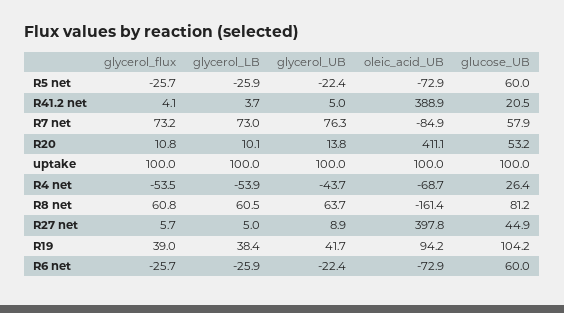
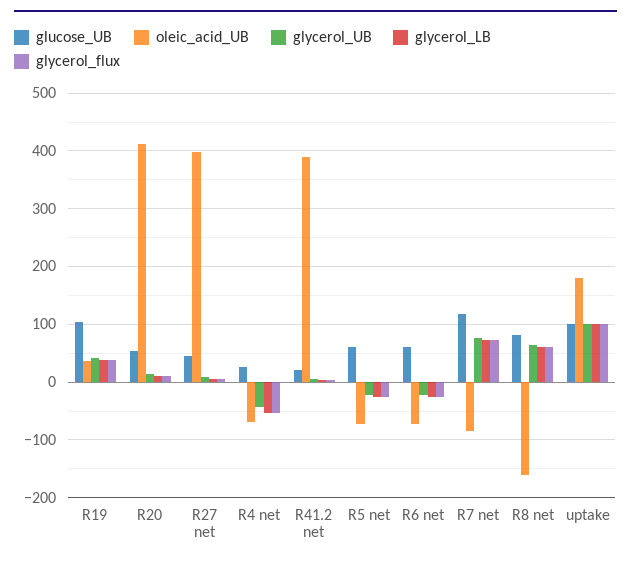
glucose_UB, R7 net: 57.9 -> 120
oleic_acid_UB, uptake: 100 -> 180
oleic_acid_UB, R19: 94.2 -> 40

